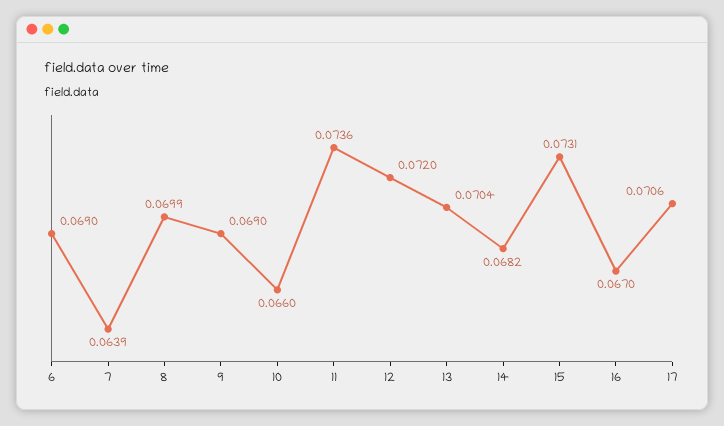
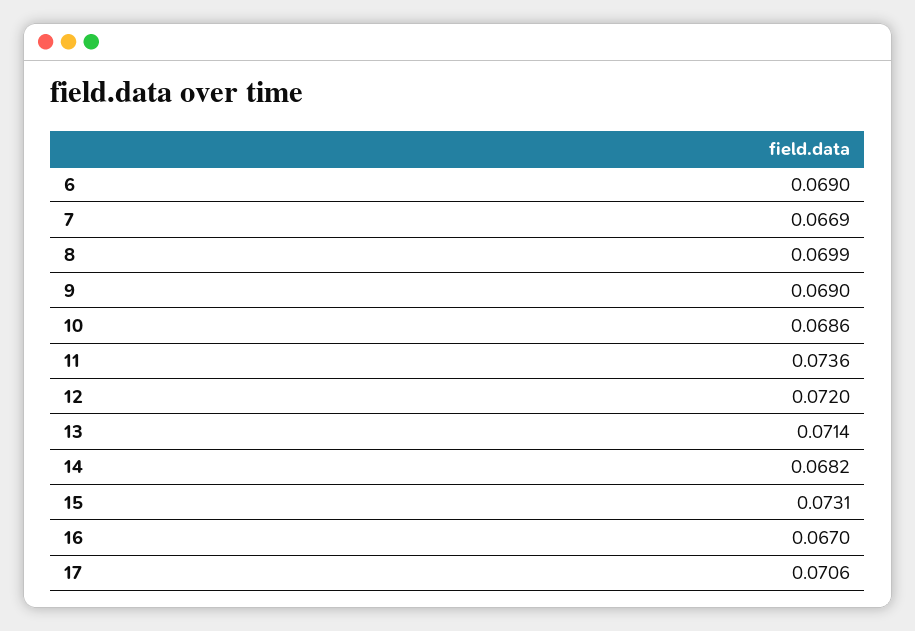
7: 0.0639 -> 0.0669
10: 0.066 -> 0.0686
13: 0.0704 -> 0.0714

